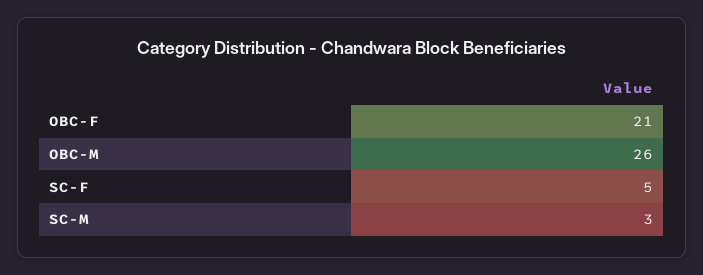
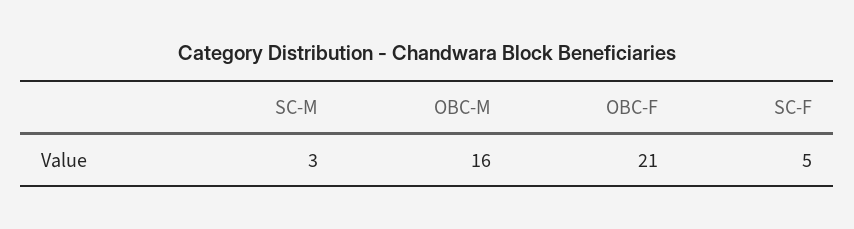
OBC-M: 26 -> 16

